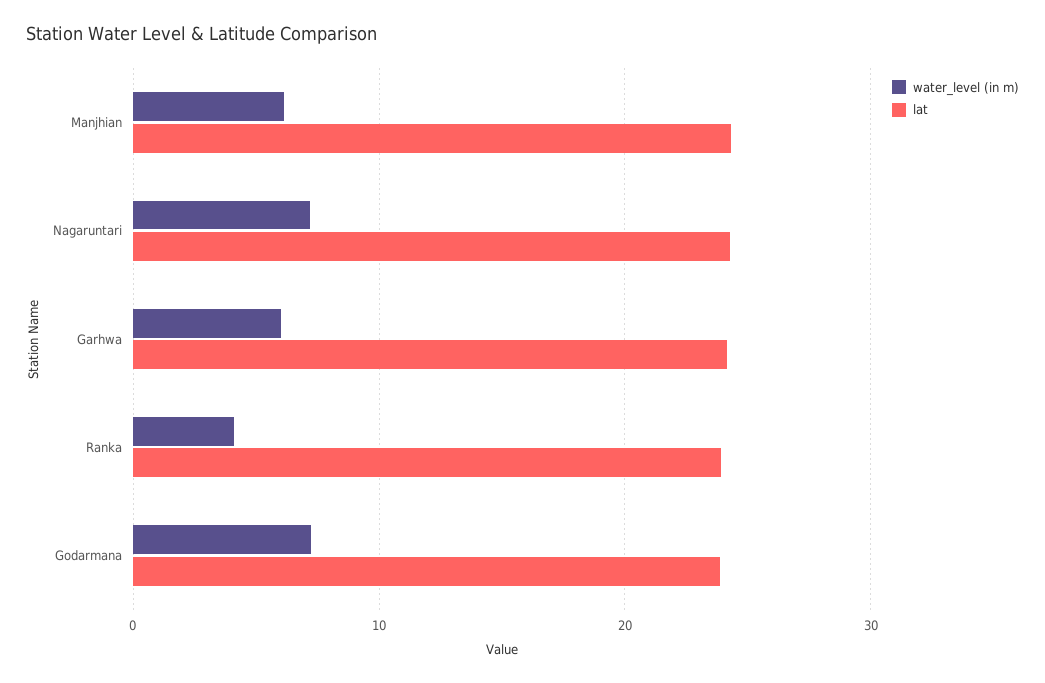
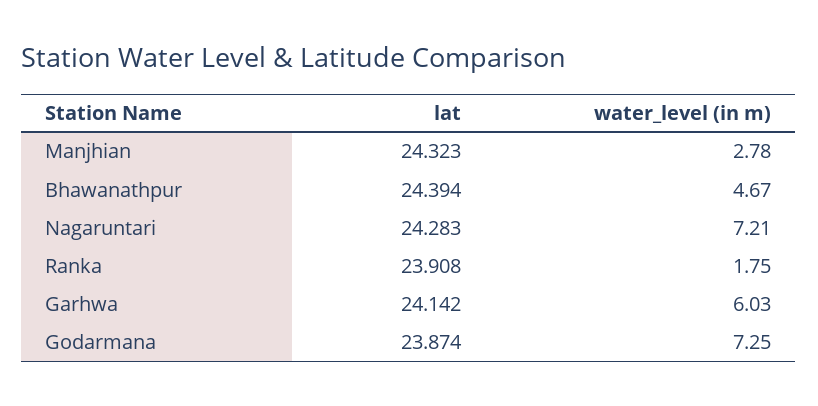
water_level (in m), Manjhian: 6 -> 2.78
water_level (in m), Ranka: 4 -> 1.75
lat, Bhawanathpur: none -> 24.394
water_level (in m), Bhawanathpur: none -> 4.67

